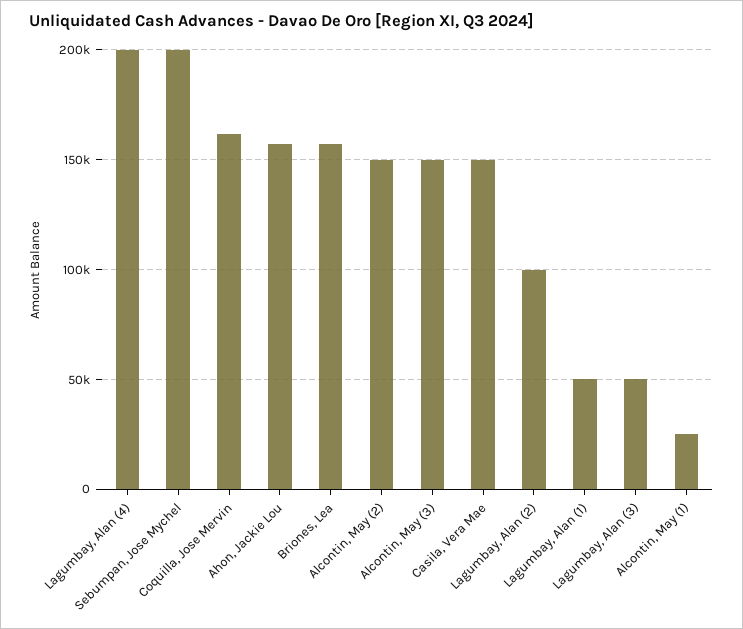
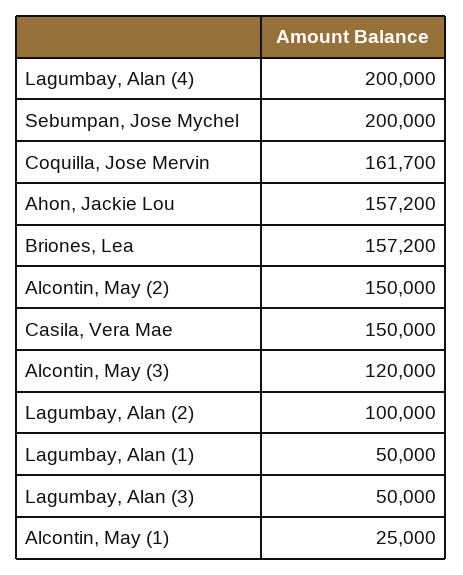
Alcontin, May (3): 150000 -> 120000

